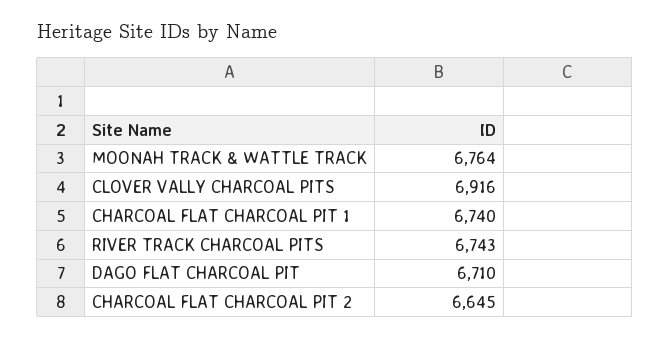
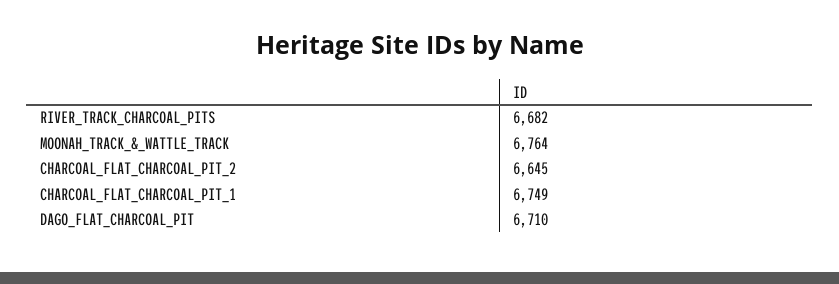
CLOVER VALLY CHARCOAL PITS: 6916 -> none
CHARCOAL FLAT CHARCOAL PIT 1: 6740 -> 6749
RIVER TRACK CHARCOAL PITS: 6743 -> 6682

